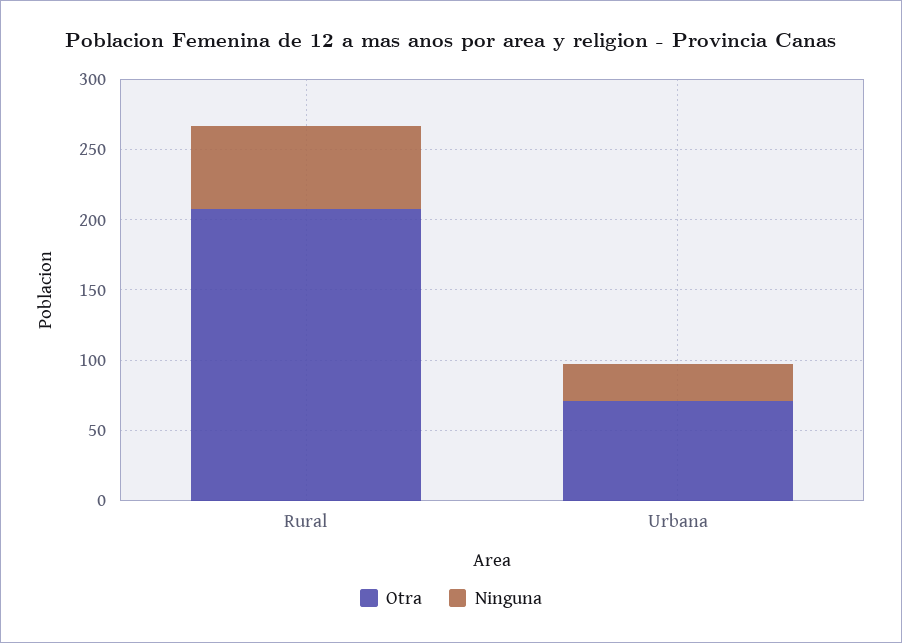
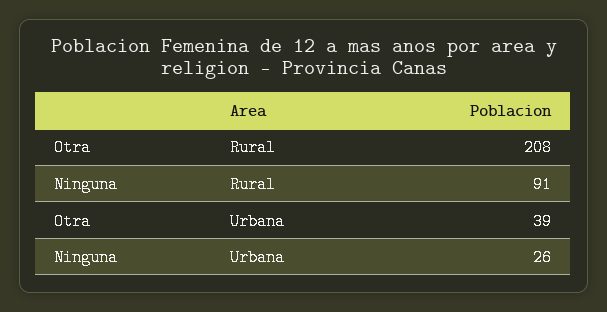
Ninguna, Rural: 60 -> 91
Otra, Urbana: 70 -> 39

